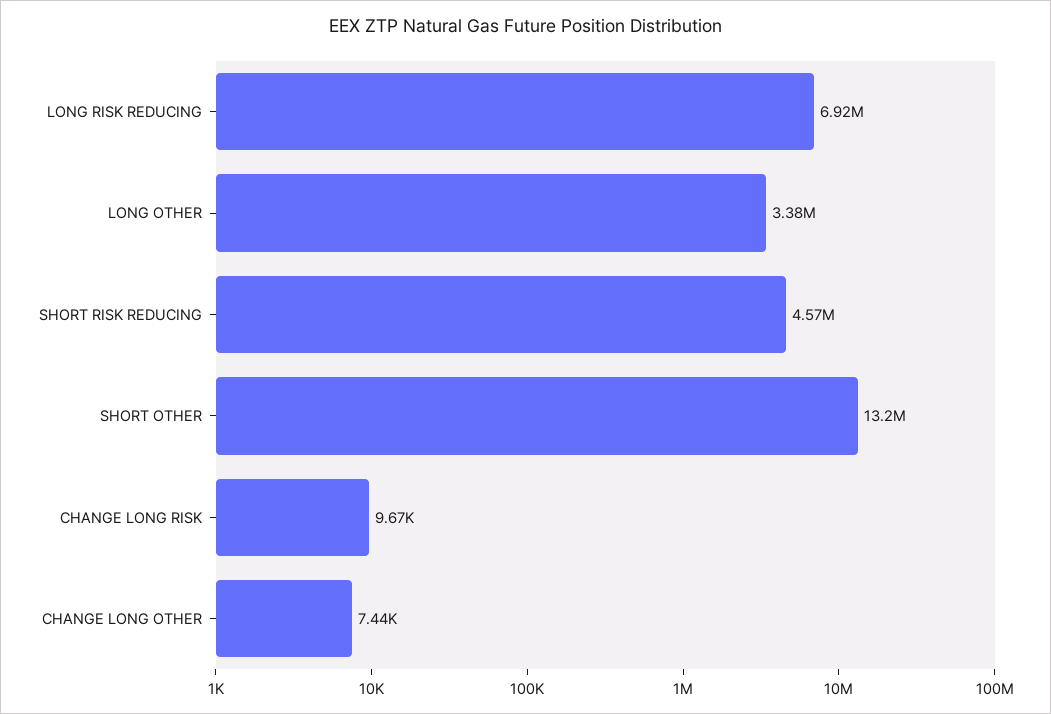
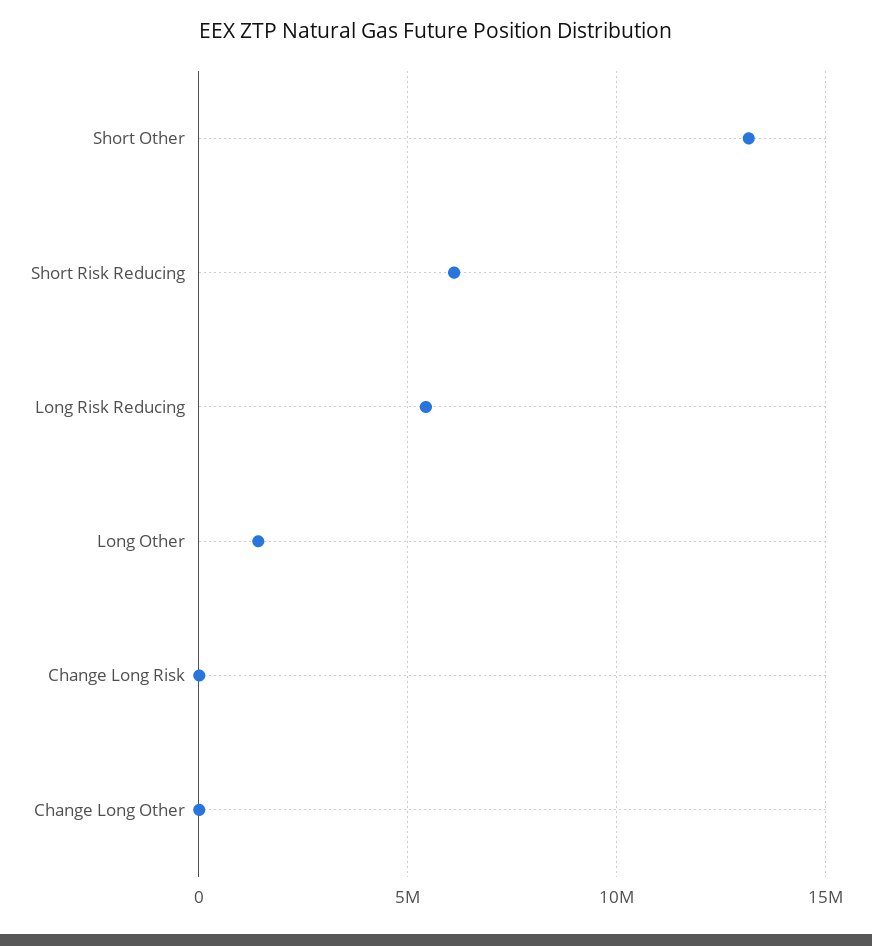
LONG RISK REDUCING: 6920000 -> 5500000
LONG OTHER: 3380000 -> 1500000
SHORT RISK REDUCING: 4570000 -> 6000000

